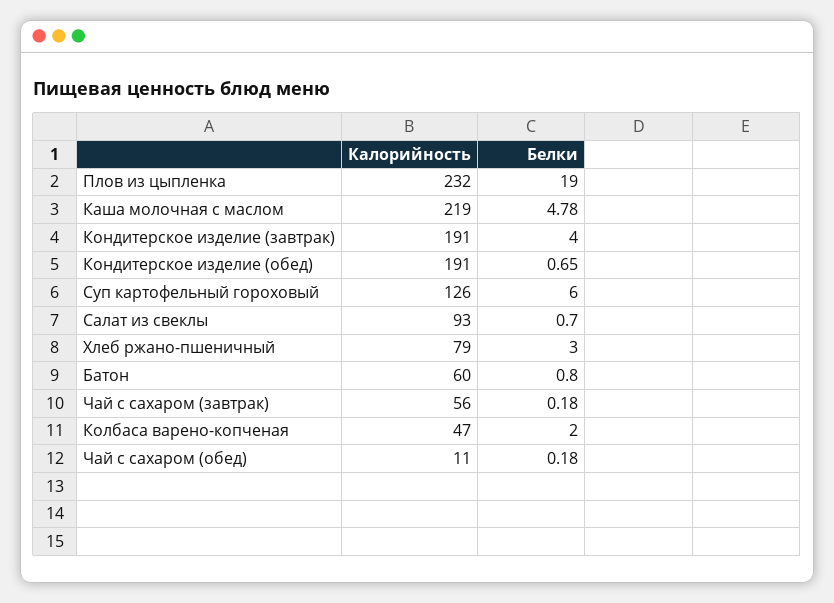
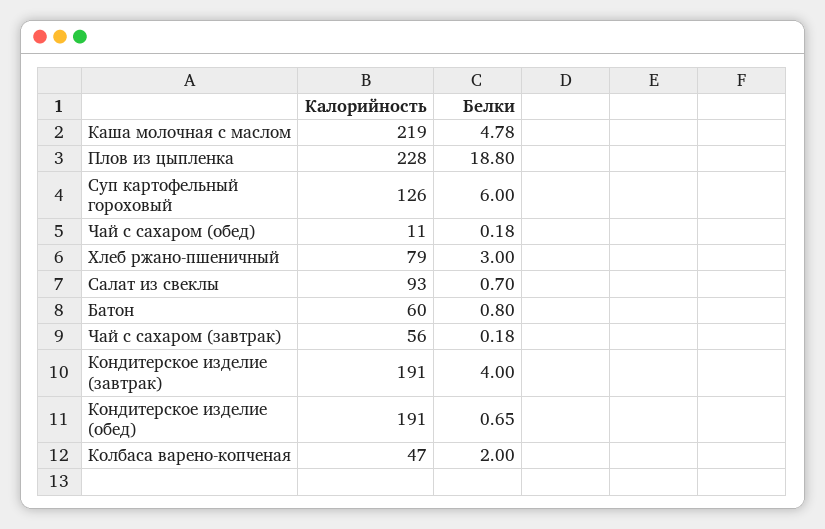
Калорийность, Плов из цыпленка: 232 -> 228
Белки, Плов из цыпленка: 19 -> 18.8

